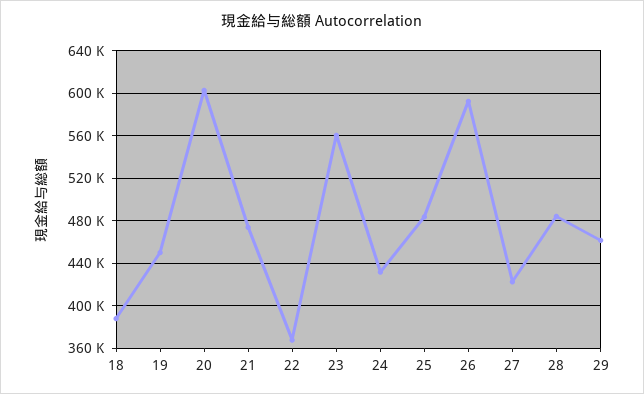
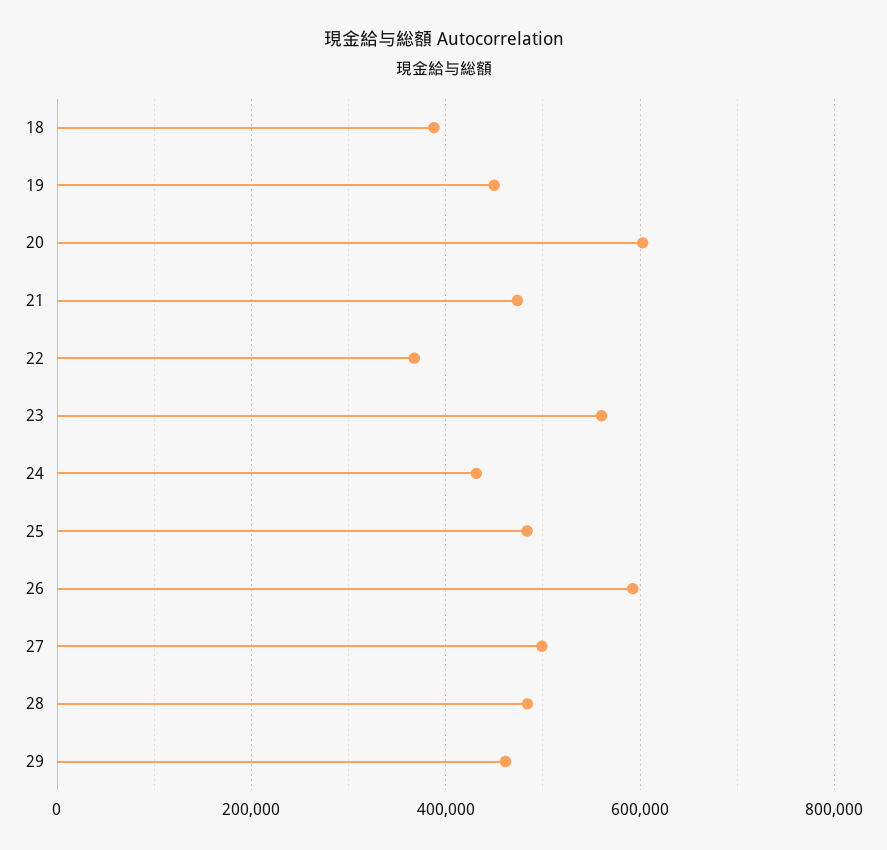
27: 420000 -> 500000

